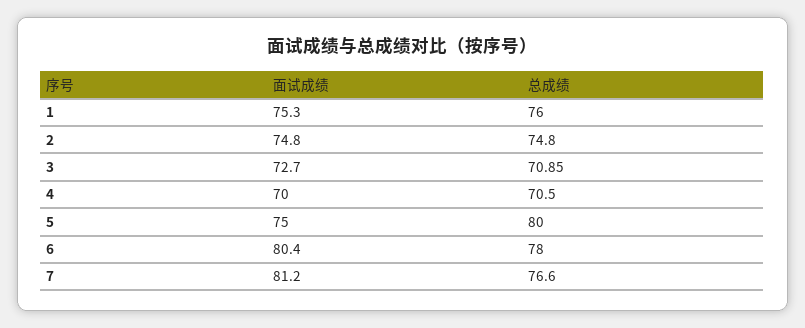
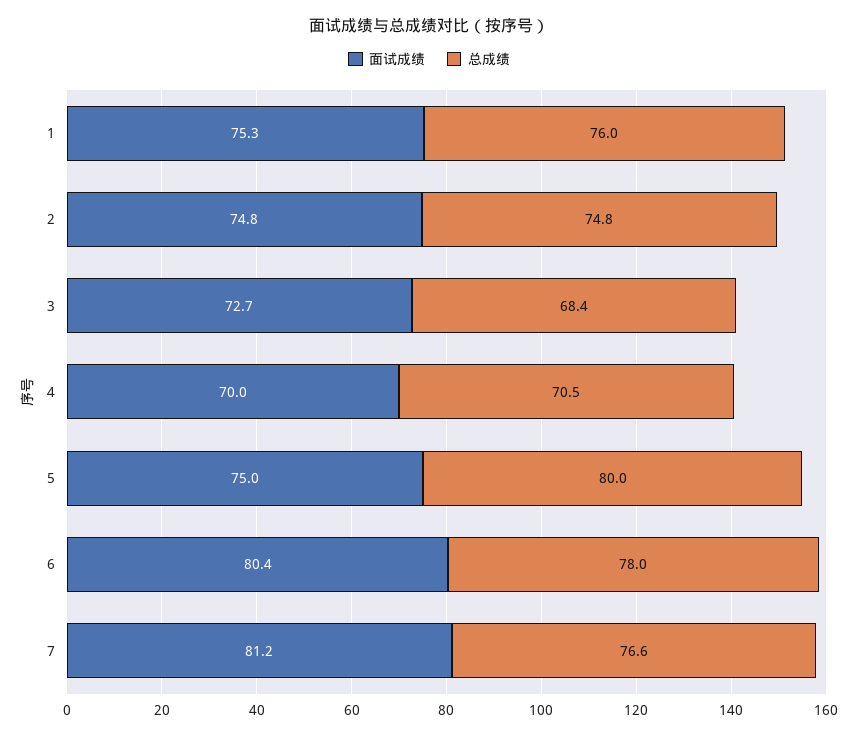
总成绩, 3: 70.85 -> 68.4

